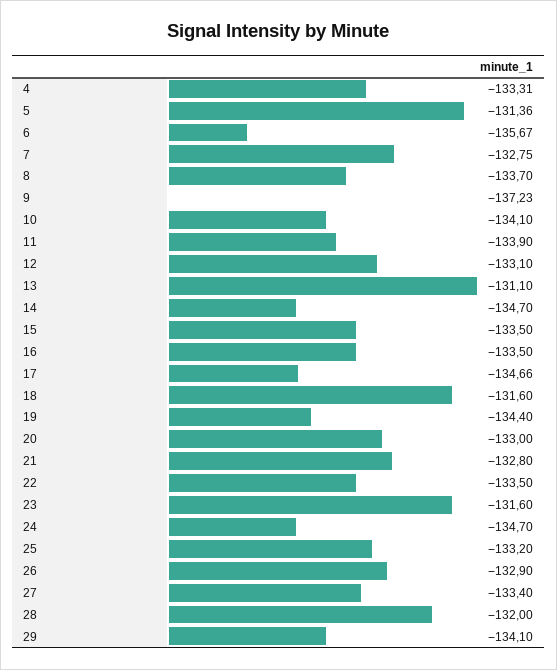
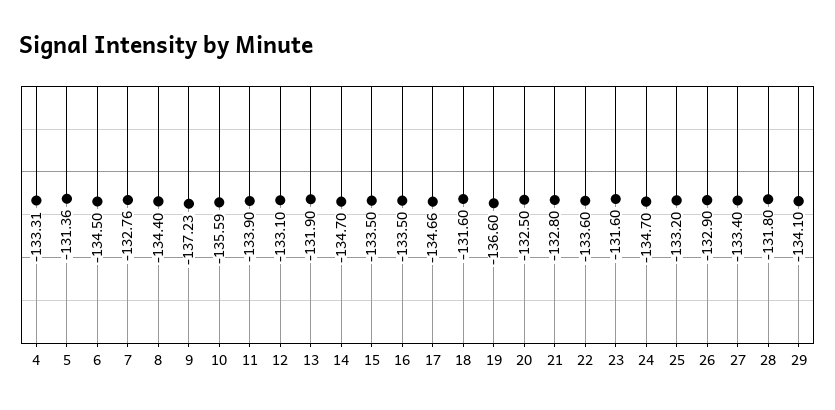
6: -135.67 -> -134.5
7: -132.75 -> -132.76
8: -133.7 -> -134.4
10: -134.1 -> -135.59
13: -131.1 -> -131.9
19: -134.4 -> -136.6
20: -133 -> -132.5
22: -133.5 -> -133.6
28: -132 -> -131.8

